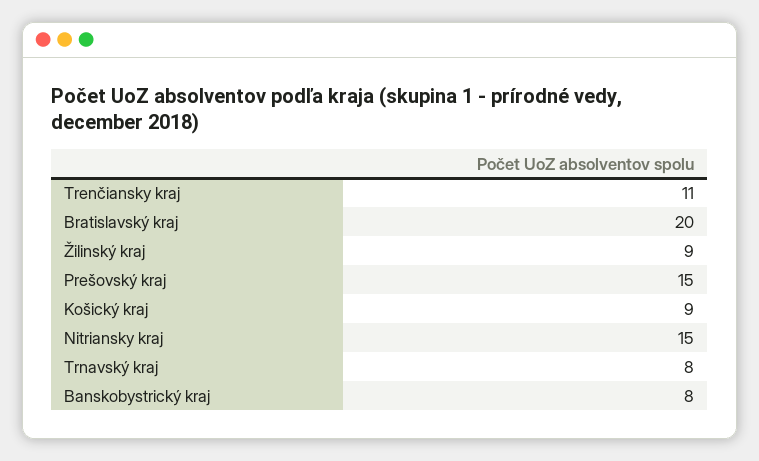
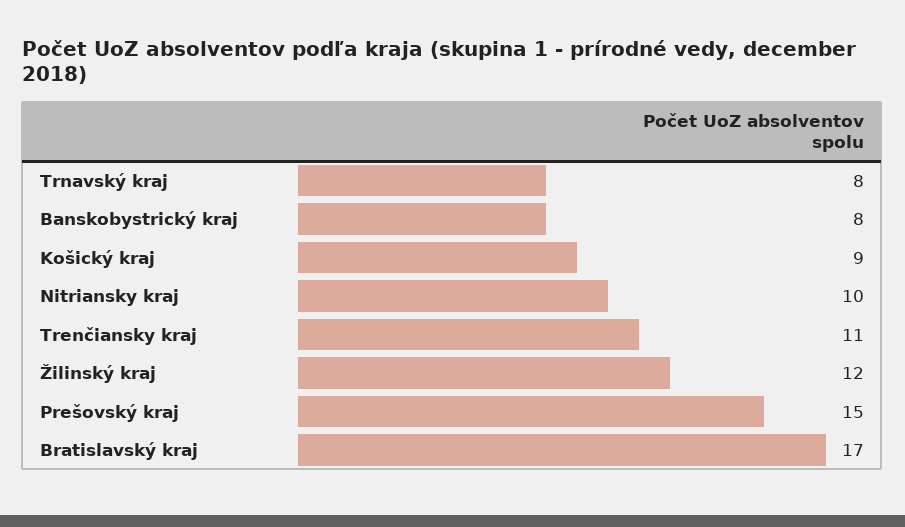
Bratislavský kraj: 20 -> 17
Žilinský kraj: 9 -> 12
Nitriansky kraj: 15 -> 10

